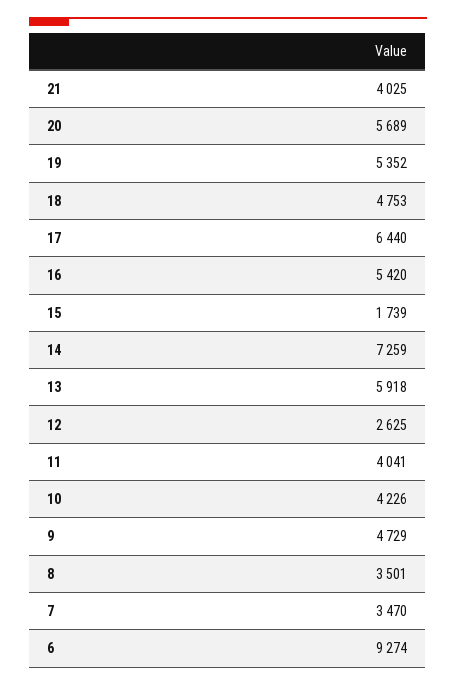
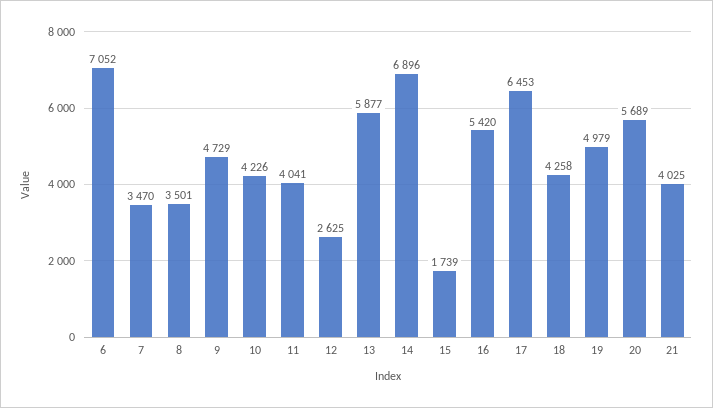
19: 5352 -> 4979
18: 4753 -> 4258
17: 6440 -> 6453
14: 7259 -> 6896
13: 5918 -> 5877
6: 9274 -> 7052

